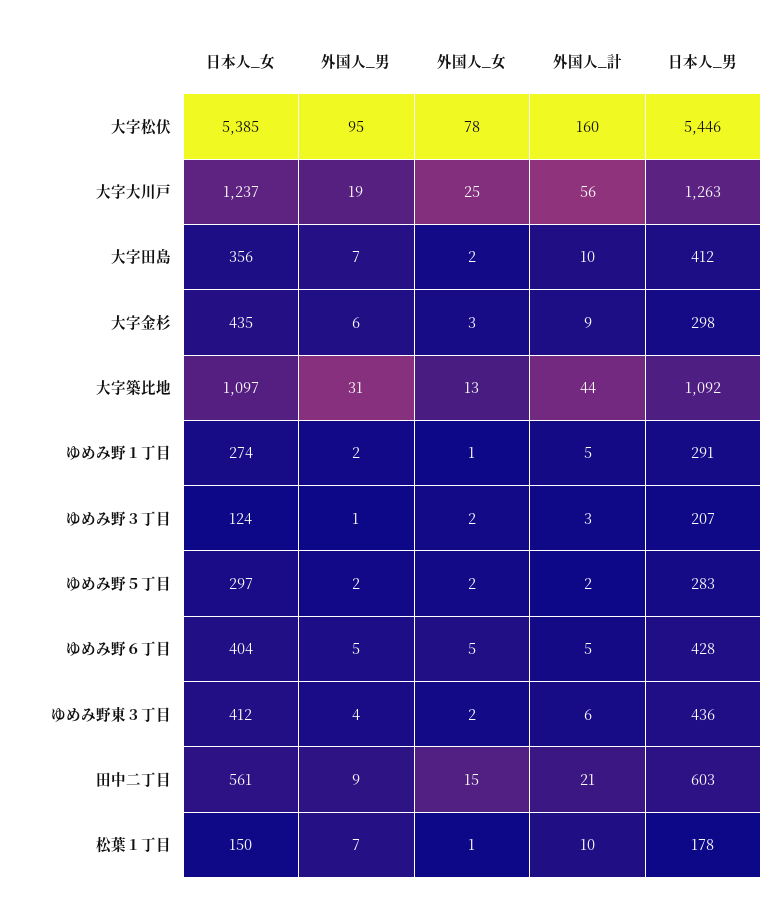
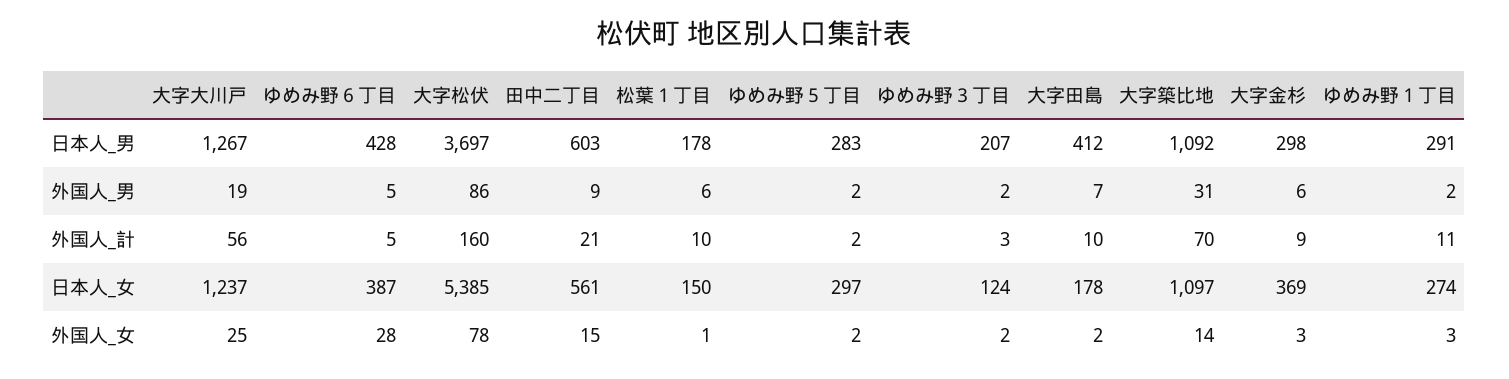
外国人_男, 大字松伏: 95 -> 86
日本人_男, 大字松伏: 5446 -> 3697
日本人_男, 大字大川戸: 1263 -> 1267
日本人_女, 大字田島: 356 -> 178
日本人_女, 大字金杉: 435 -> 369
外国人_女, 大字築比地: 13 -> 14
外国人_計, 大字築比地: 44 -> 70
外国人_女, ゆめみ野１丁目: 1 -> 3
外国人_計, ゆめみ野１丁目: 5 -> 11
外国人_男, ゆめみ野３丁目: 1 -> 2
日本人_女, ゆめみ野６丁目: 404 -> 387
外国人_女, ゆめみ野６丁目: 5 -> 28
日本人_女, ゆめみ野東３丁目: 412 -> none
外国人_男, ゆめみ野東３丁目: 4 -> none
外国人_女, ゆめみ野東３丁目: 2 -> none
外国人_計, ゆめみ野東３丁目: 6 -> none
日本人_男, ゆめみ野東３丁目: 436 -> none
外国人_男, 松葉１丁目: 7 -> 6

